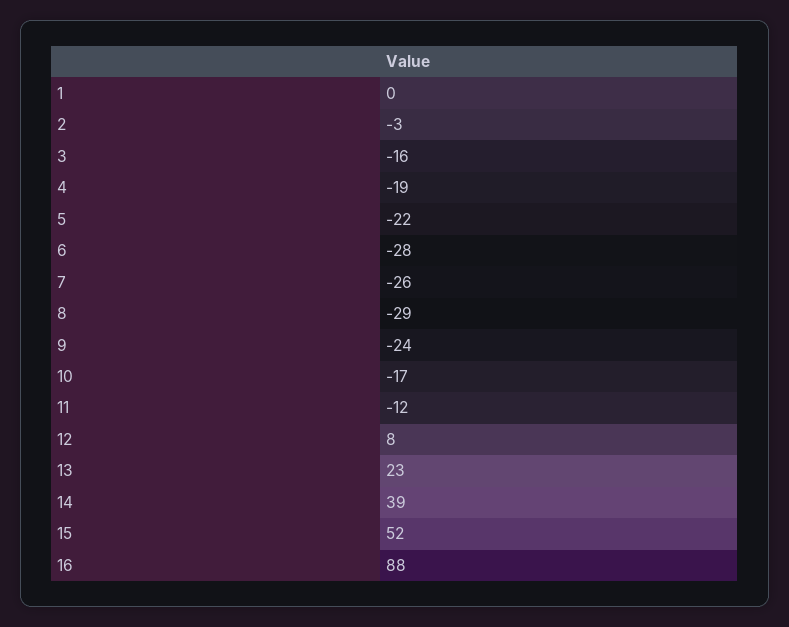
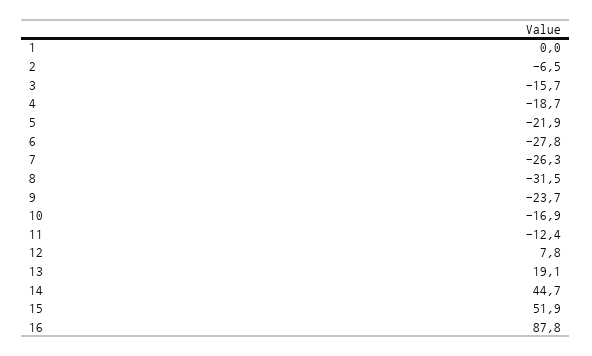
2: -3 -> -6.5
8: -29 -> -31.5
13: 23 -> 19.1
14: 39 -> 44.7

